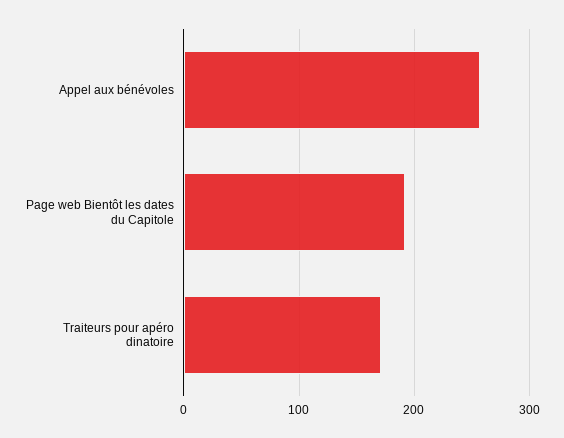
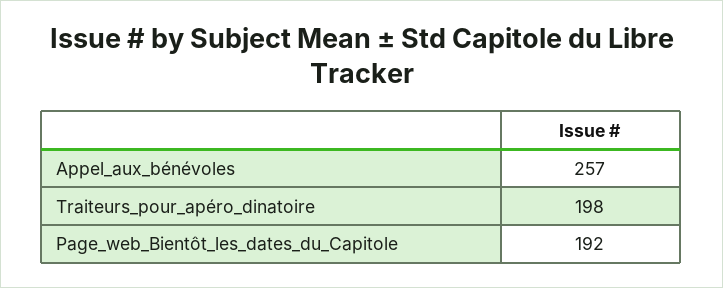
Traiteurs pour apéro dinatoire: 170 -> 198

